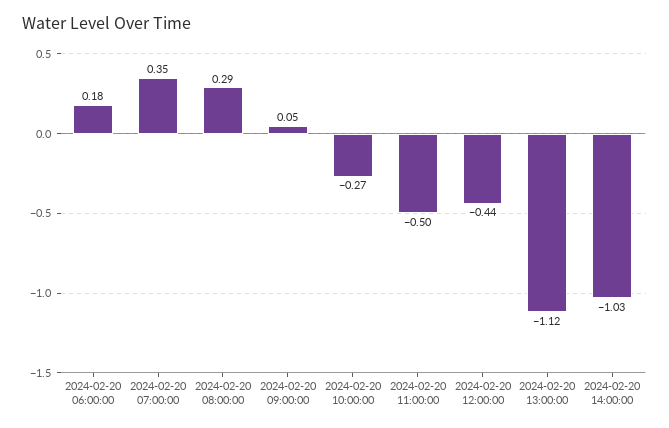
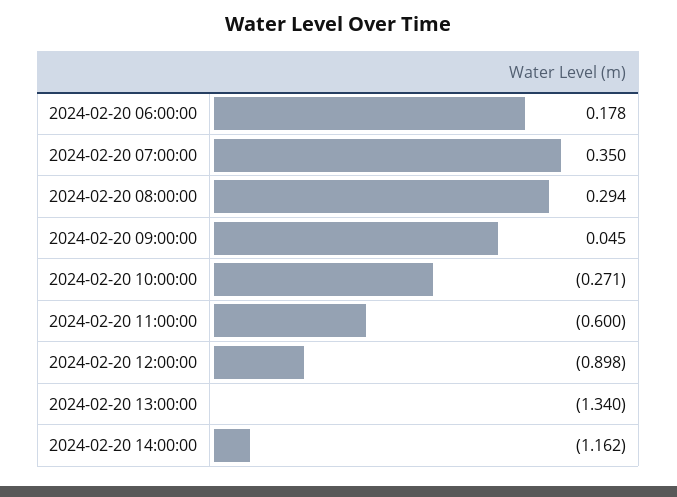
2024-02-20 11:00:00: -0.5 -> -0.6
2024-02-20 12:00:00: -0.44 -> -0.898
2024-02-20 13:00:00: -1.12 -> -1.34
2024-02-20 14:00:00: -1.03 -> -1.162

